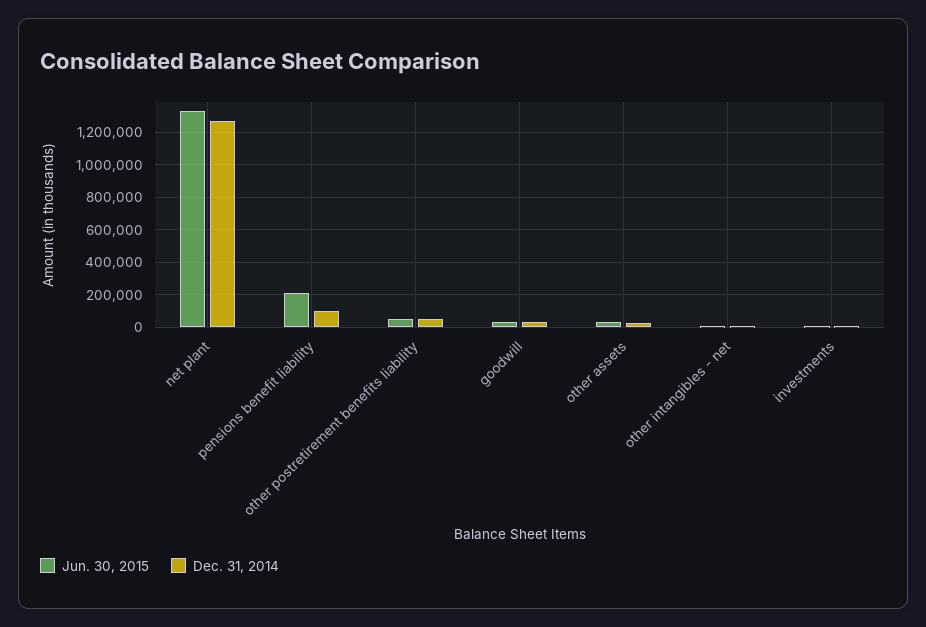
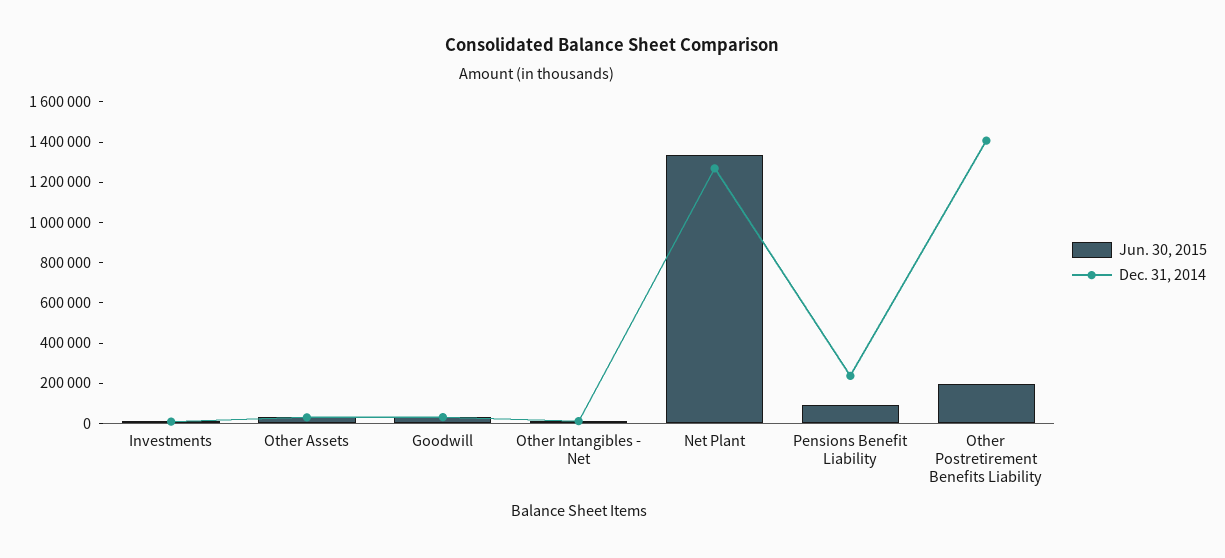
Jun. 30, 2015, pensions benefit liability: 200000 -> 100000
Dec. 31, 2014, pensions benefit liability: 100000 -> 250000
Jun. 30, 2015, other postretirement benefits liability: 50000 -> 200000
Dec. 31, 2014, other postretirement benefits liability: 50000 -> 1400000

